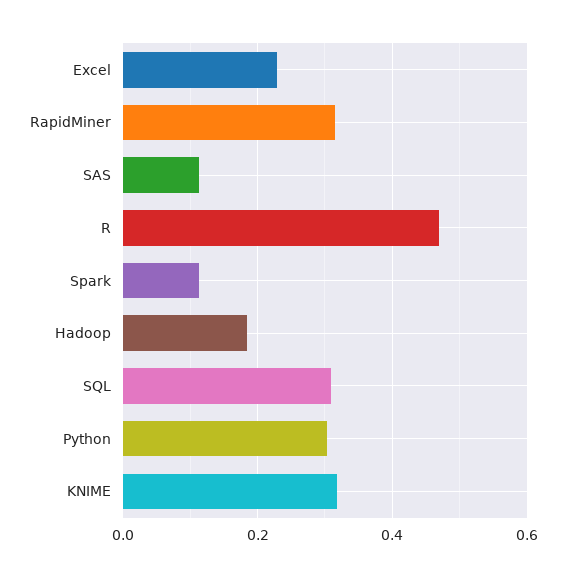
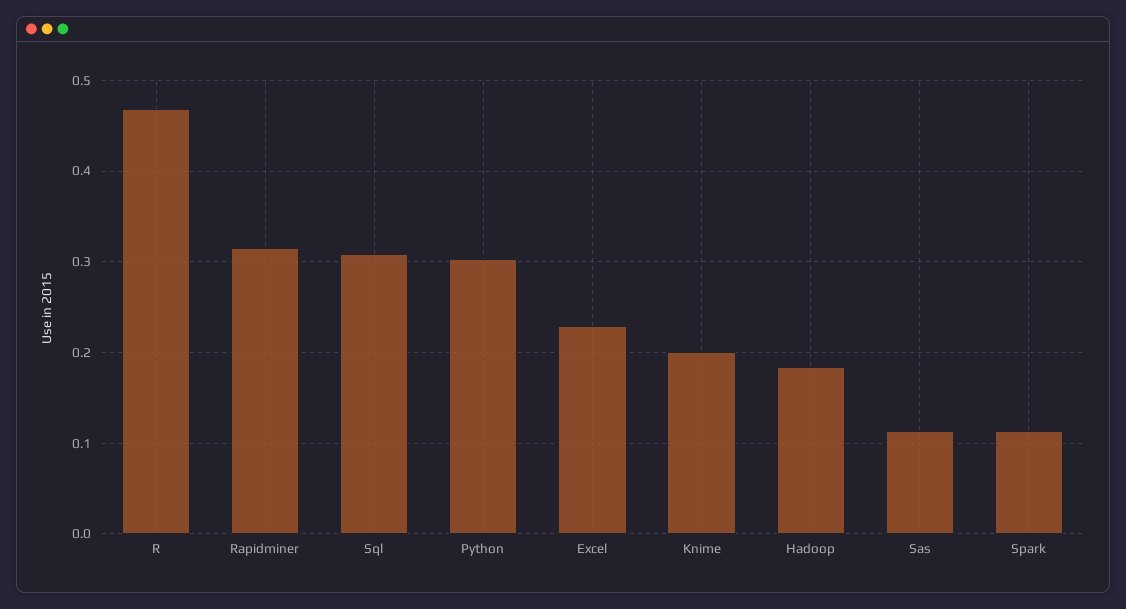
KNIME: 0.32 -> 0.2

